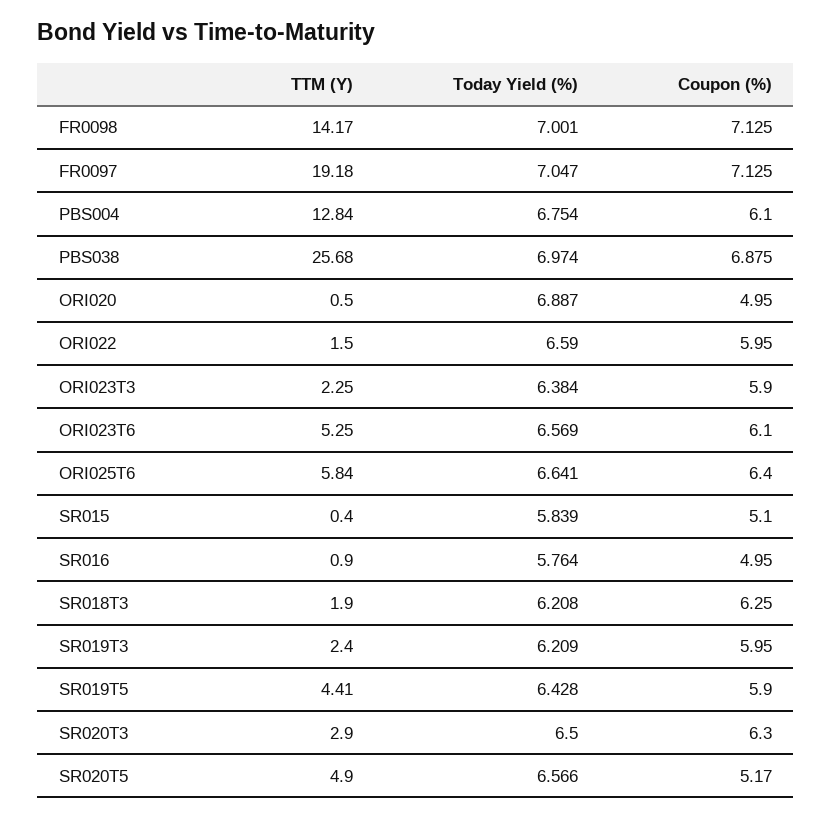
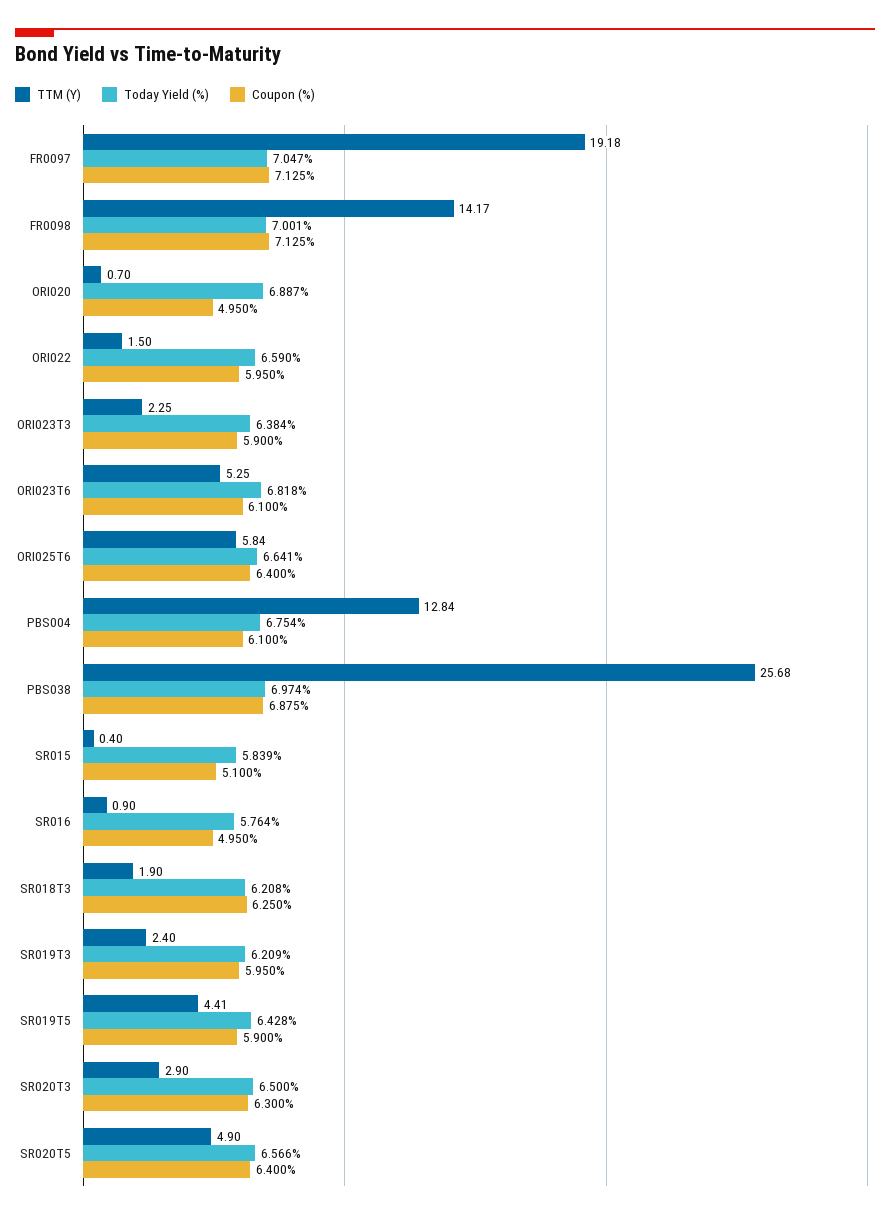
TTM (Y), ORI020: 0.5 -> 0.7
Today Yield (%), ORI023T6: 6.569 -> 6.818
Coupon (%), SR020T5: 5.17 -> 6.4

